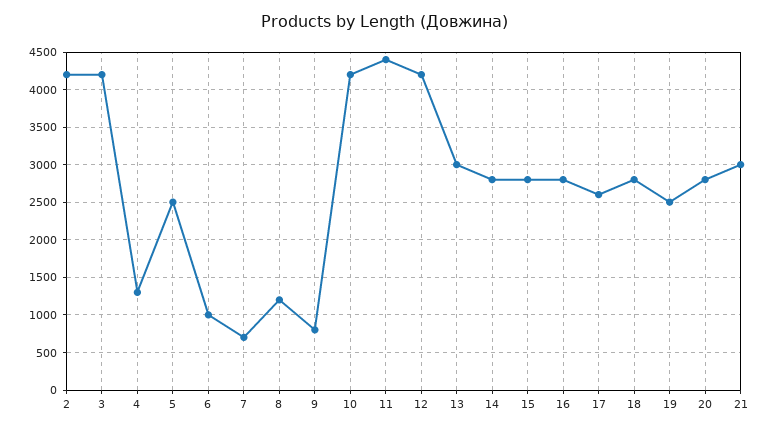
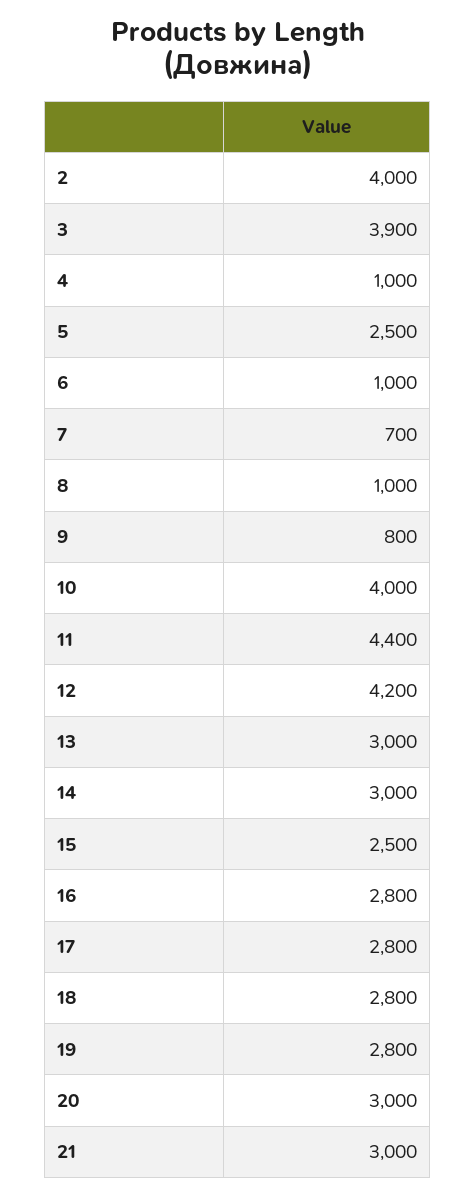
2: 4200 -> 4000
3: 4200 -> 3900
4: 1300 -> 1000
8: 1200 -> 1000
10: 4200 -> 4000
14: 2800 -> 3000
15: 2800 -> 2500
17: 2600 -> 2800
19: 2500 -> 2800
20: 2800 -> 3000

